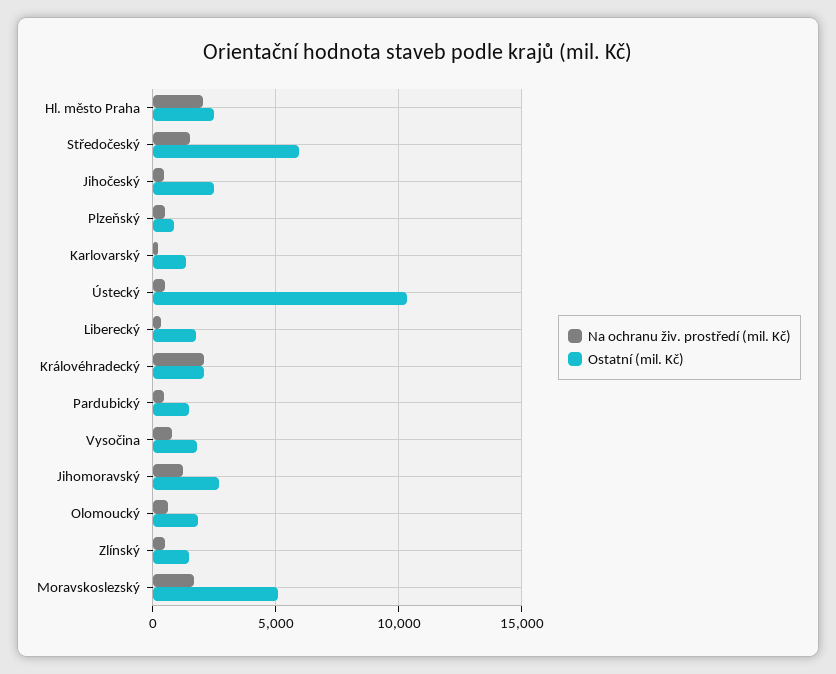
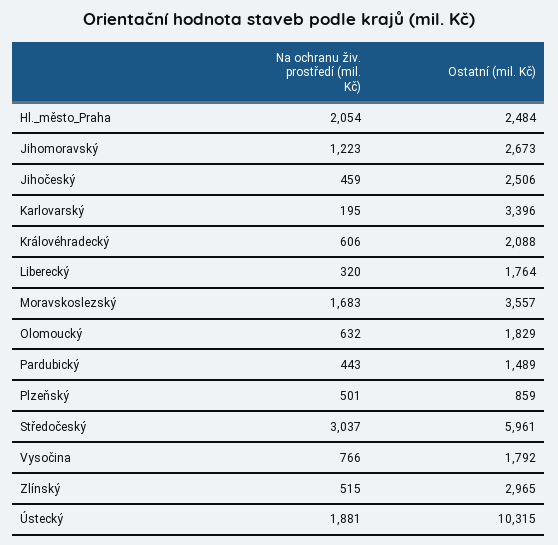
Na ochranu živ. prostředí (mil. Kč), Středočeský: 1500 -> 3037
Ostatní (mil. Kč), Karlovarský: 1500 -> 3396
Na ochranu živ. prostředí (mil. Kč), Ústecký: 500 -> 1881
Na ochranu živ. prostředí (mil. Kč), Královéhradecký: 2000 -> 606
Ostatní (mil. Kč), Zlínský: 1500 -> 2965
Ostatní (mil. Kč), Moravskoslezský: 5000 -> 3557

